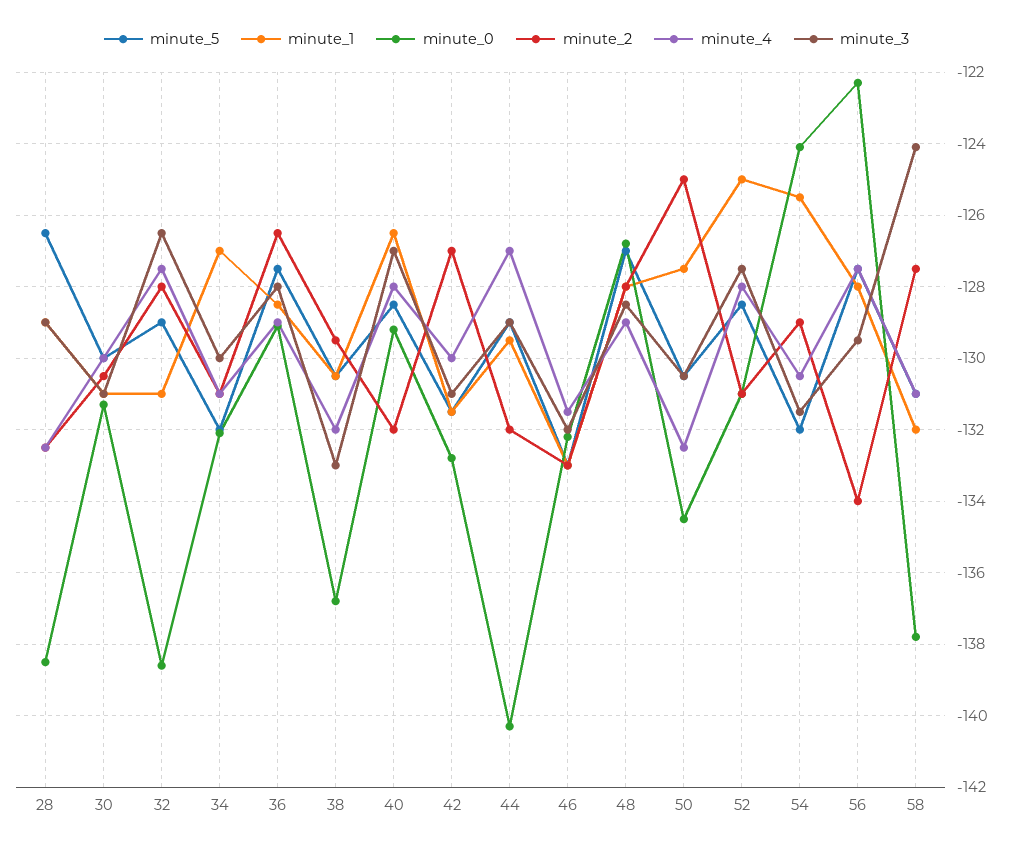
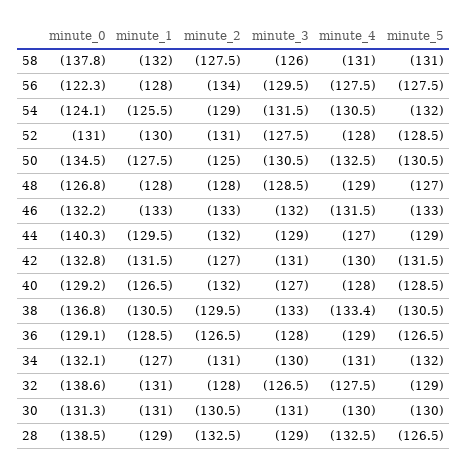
minute_5, 36: -127.5 -> -126.5
minute_4, 38: -132 -> -133.4
minute_1, 52: -125 -> -130
minute_3, 58: -124 -> -126

